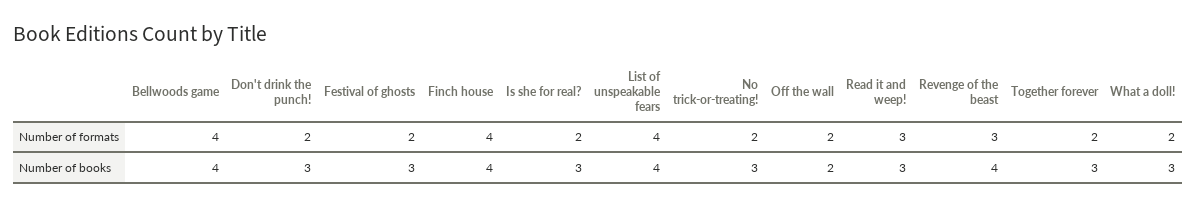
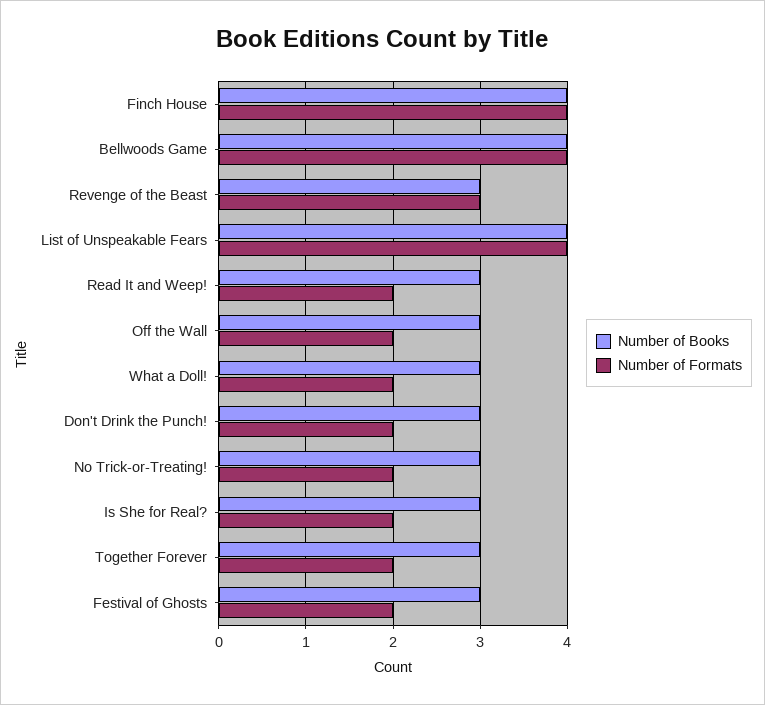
Number of formats, Read it and weep!: 3 -> 2
Number of books, Off the wall: 2 -> 3
Number of books, Revenge of the beast: 4 -> 3

